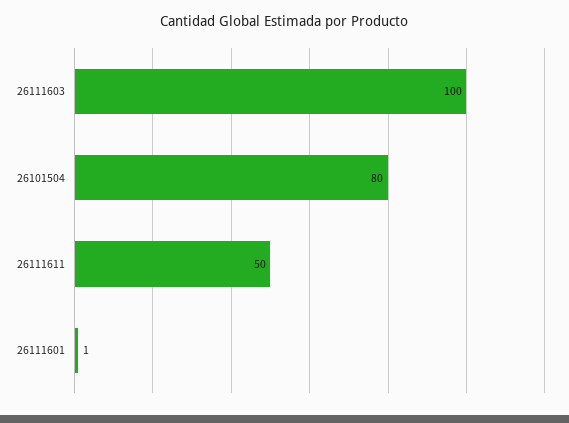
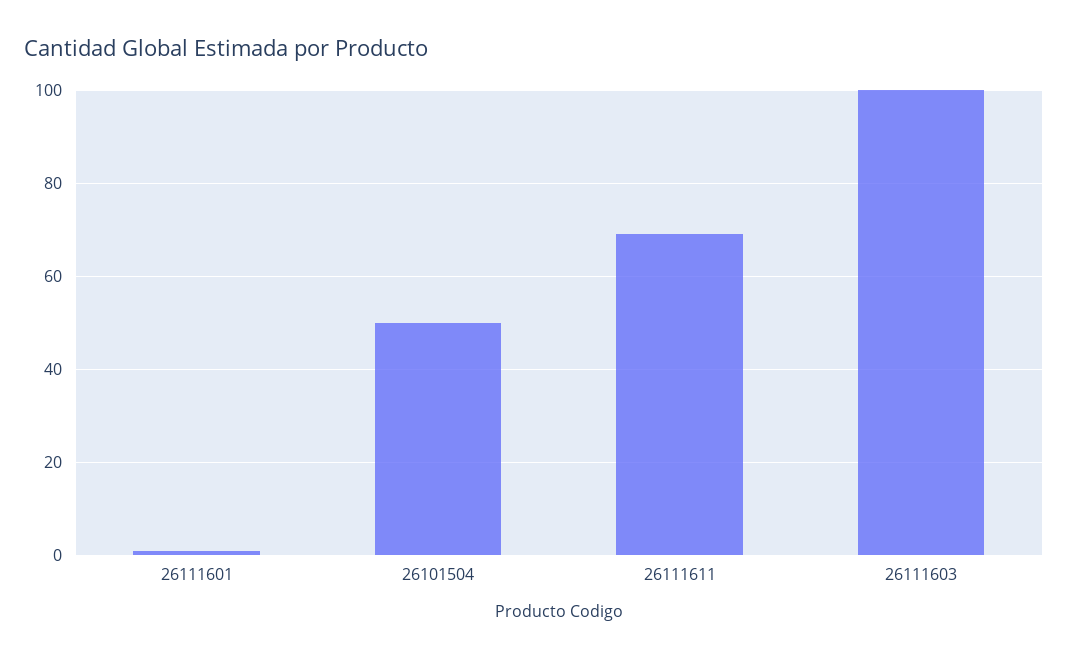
26101504: 80 -> 50
26111611: 50 -> 70

